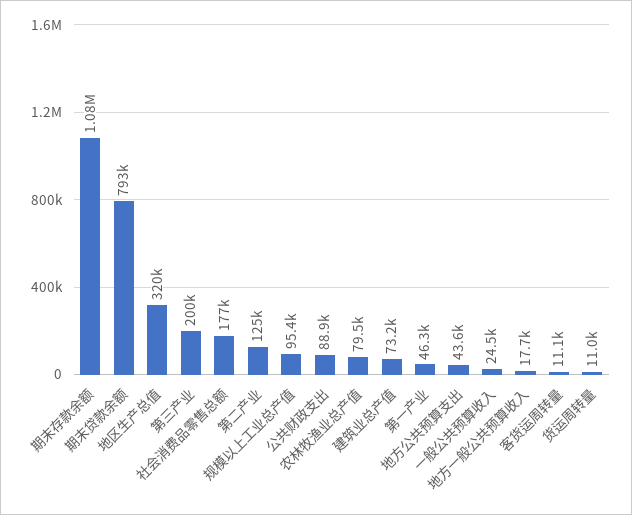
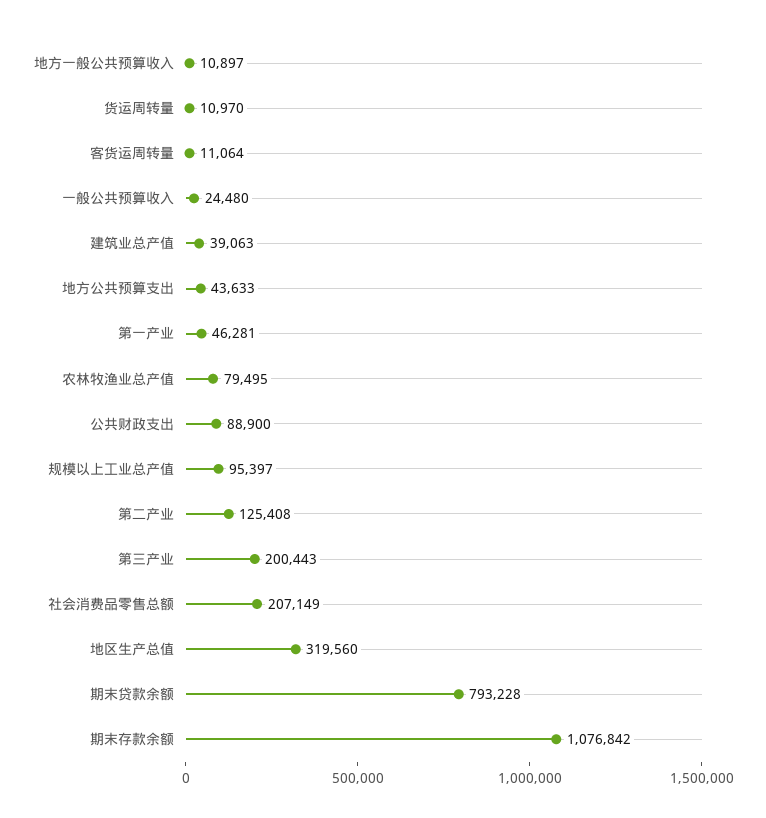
社会消费品零售总额: 177000 -> 207149
建筑业总产值: 73200 -> 39063
地方一般公共预算收入: 17700 -> 10897

